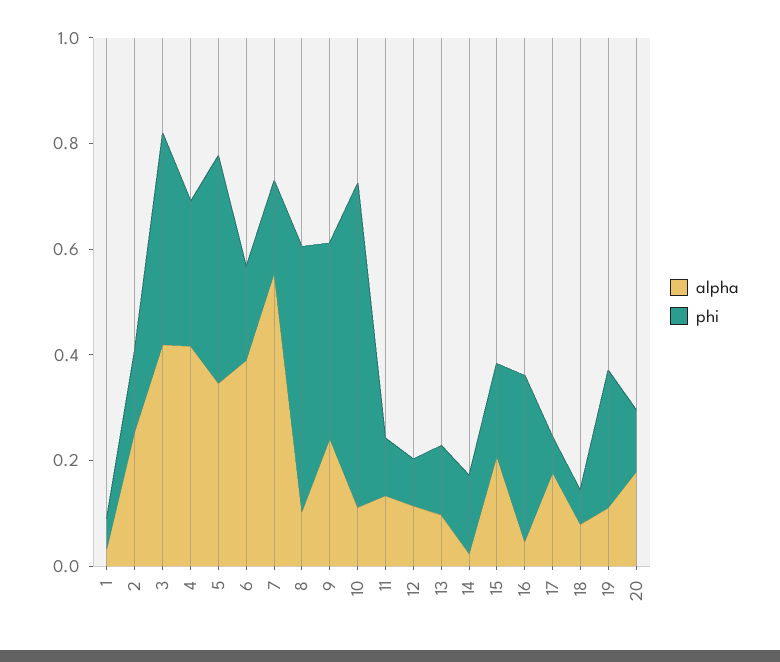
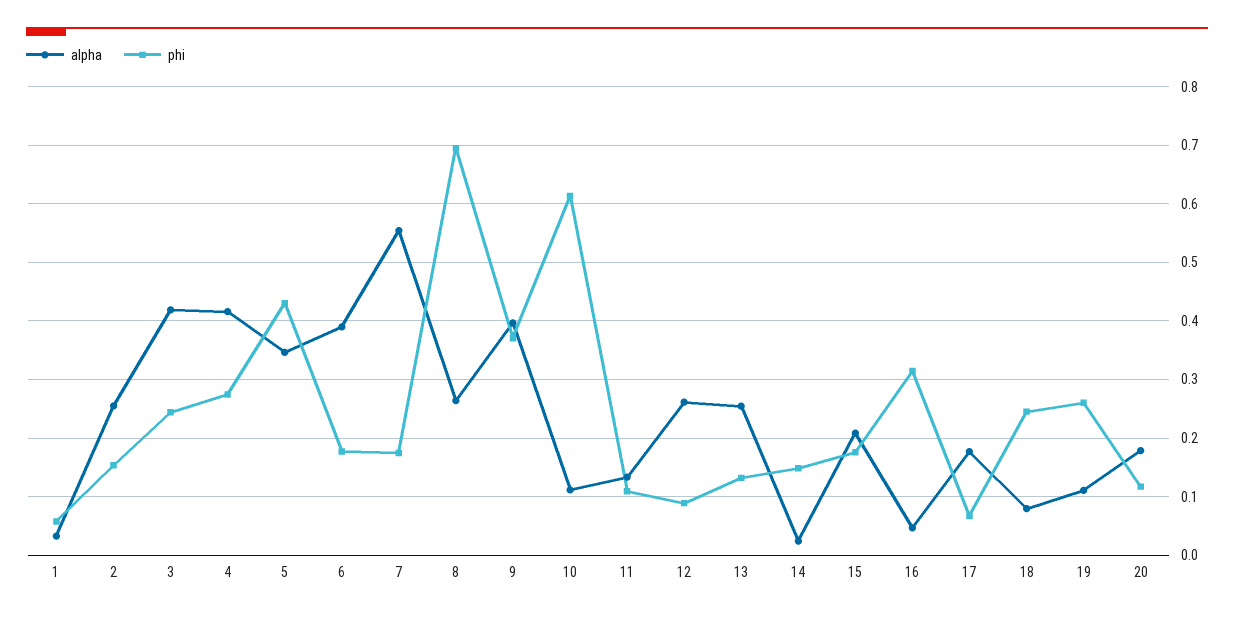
phi, 3: 0.4 -> 0.24
alpha, 8: 0.1 -> 0.26
phi, 8: 0.5 -> 0.7
alpha, 9: 0.25 -> 0.4
alpha, 12: 0.1 -> 0.26
alpha, 13: 0.1 -> 0.26
phi, 18: 0.05 -> 0.24

